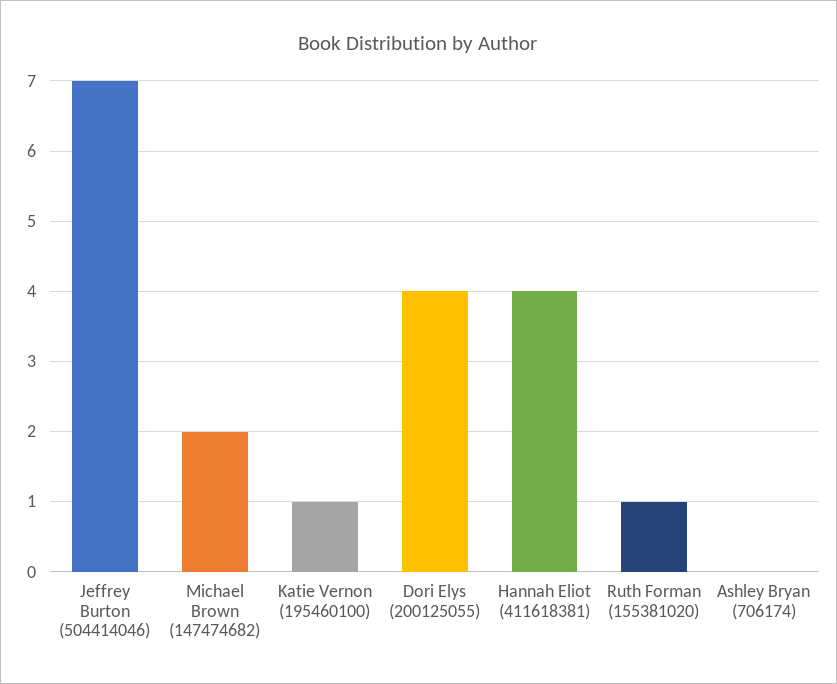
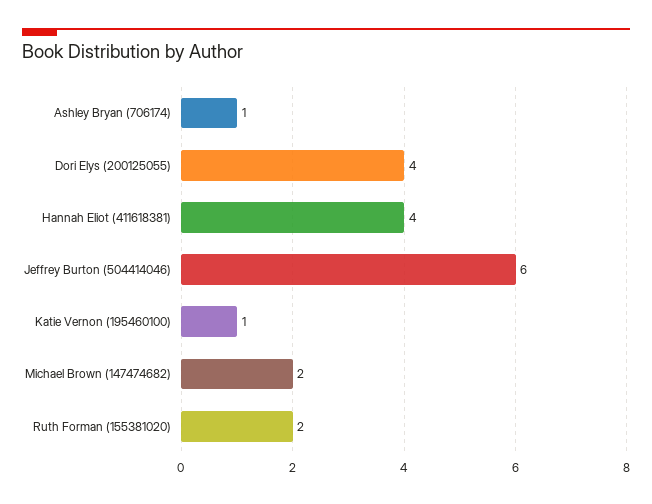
Jeffrey Burton (504414046): 7 -> 6
Ruth Forman (155381020): 1 -> 2
Ashley Bryan (706174): 0 -> 1

